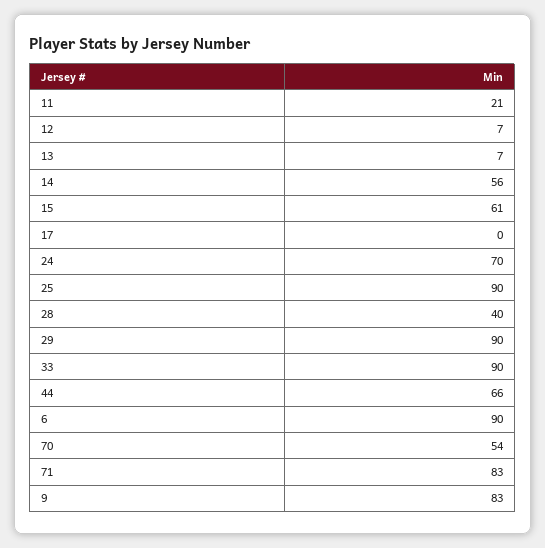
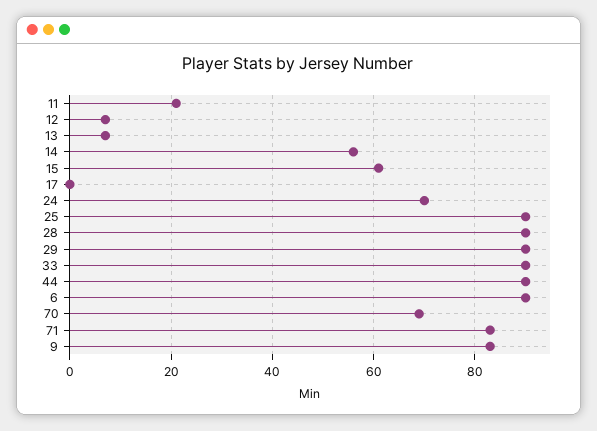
28: 40 -> 90
44: 66 -> 90
70: 54 -> 70

